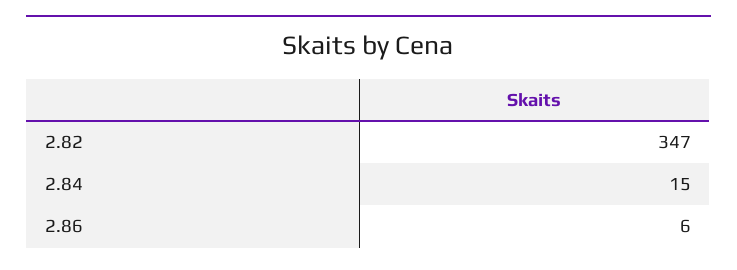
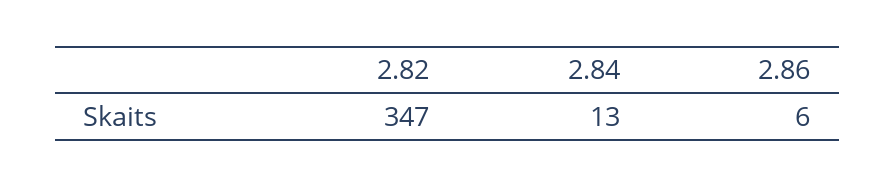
2.84: 15 -> 13

